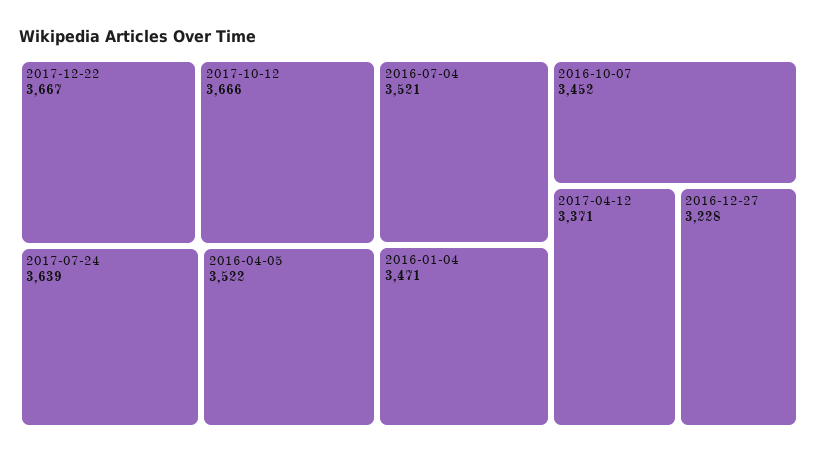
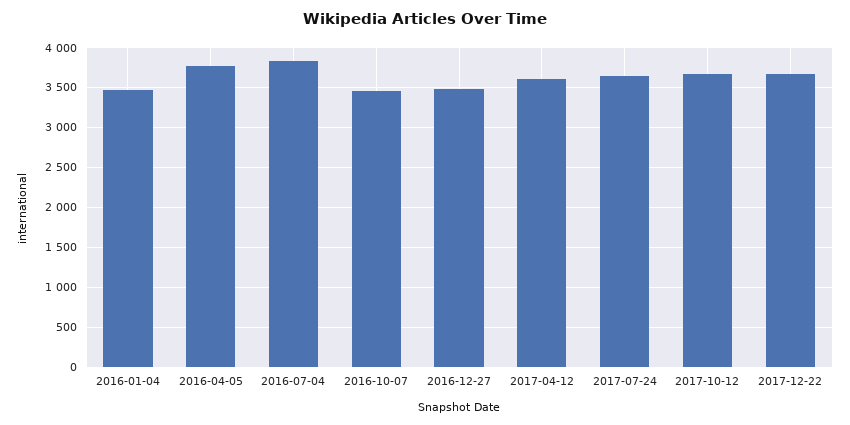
2016-04-05: 3522 -> 3800
2016-07-04: 3521 -> 3800
2017-04-12: 3371 -> 3600
2016-12-27: 3228 -> 3500

